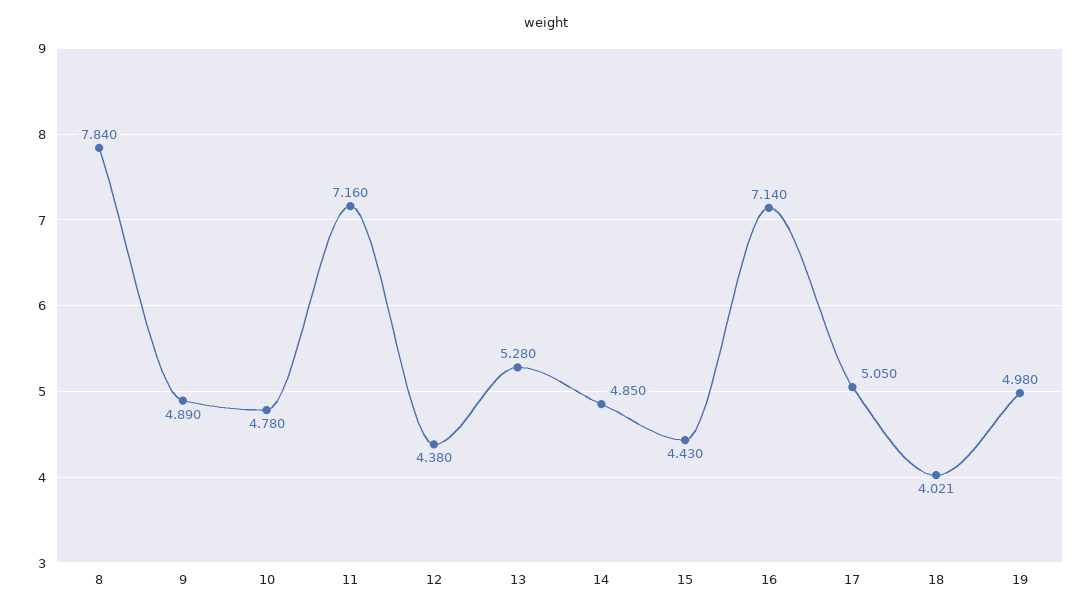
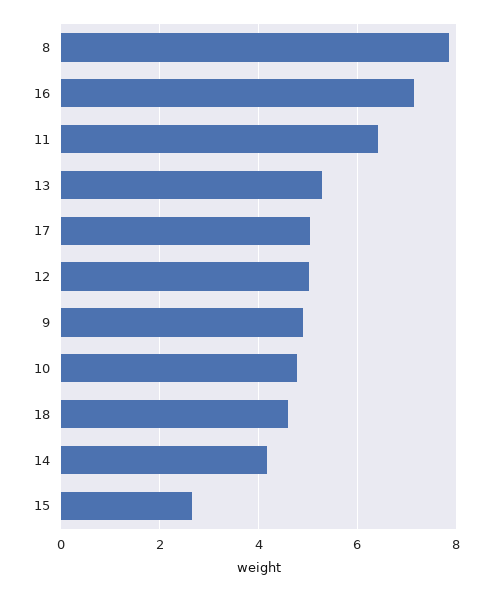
11: 7.16 -> 6.4
12: 4.38 -> 5
14: 4.85 -> 4.2
15: 4.43 -> 2.6
18: 4.021 -> 4.6
19: 4.98 -> none

